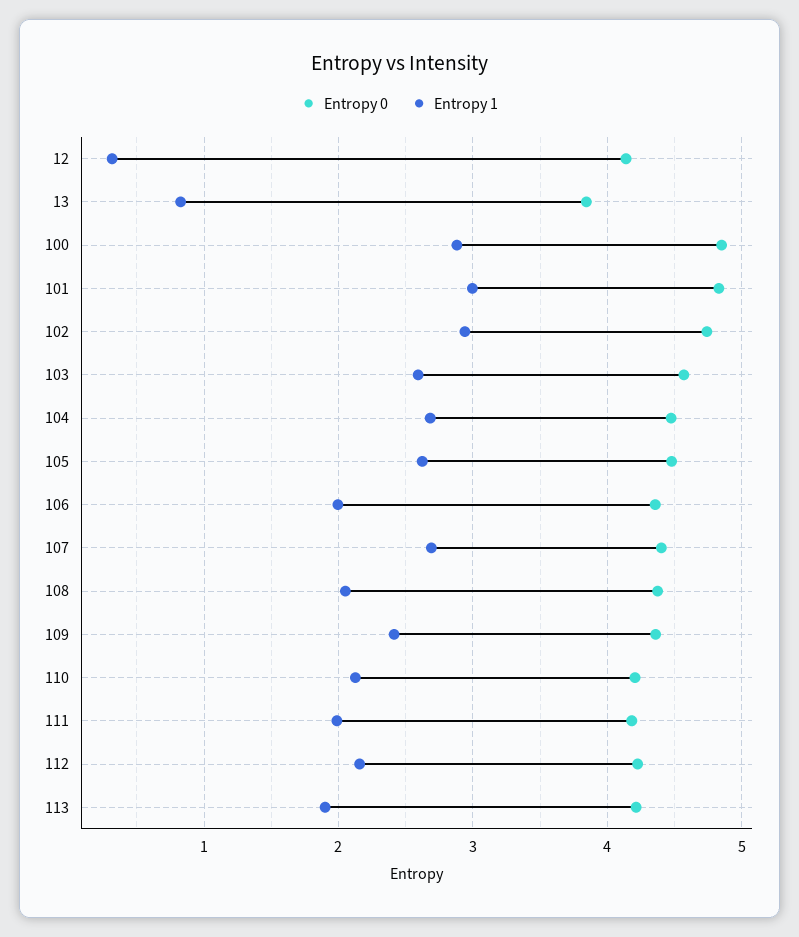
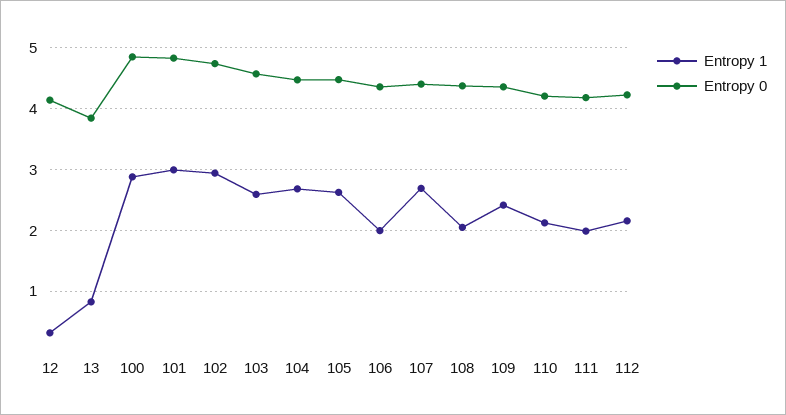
Entropy 0, 113: 4.2 -> none
Entropy 1, 113: 1.9 -> none

